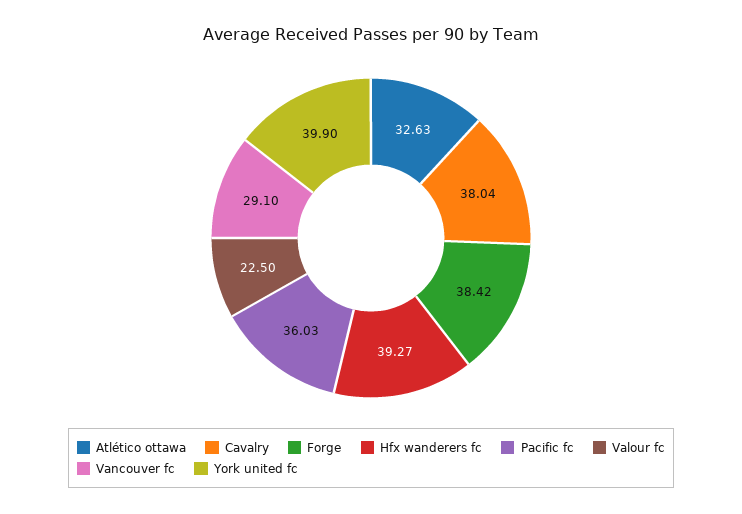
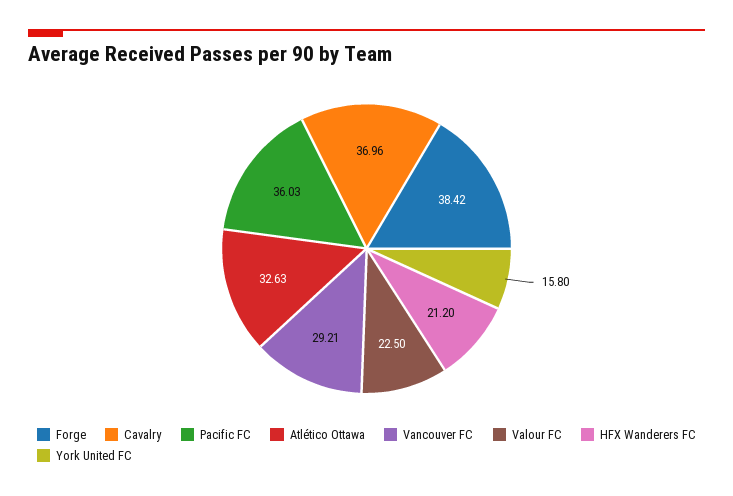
Cavalry: 38.04 -> 36.96
Hfx wanderers fc: 39.27 -> 21.2
Vancouver fc: 29.1 -> 29.21
York united fc: 39.9 -> 15.8

